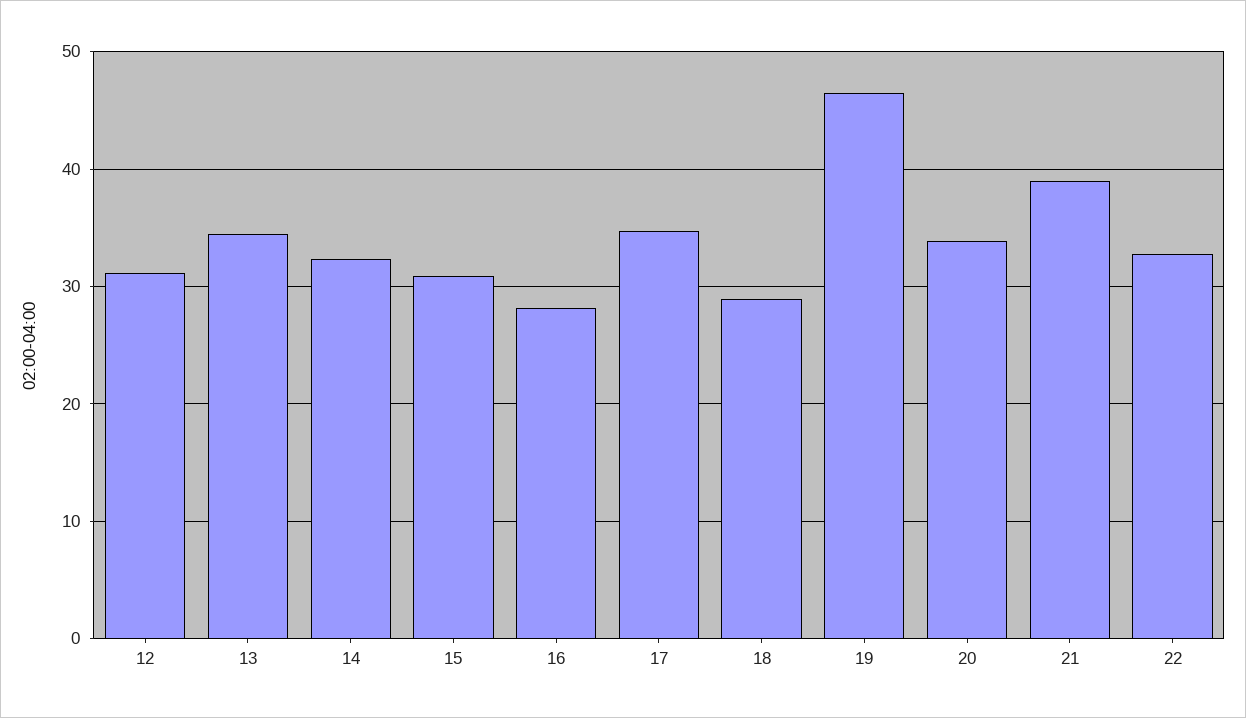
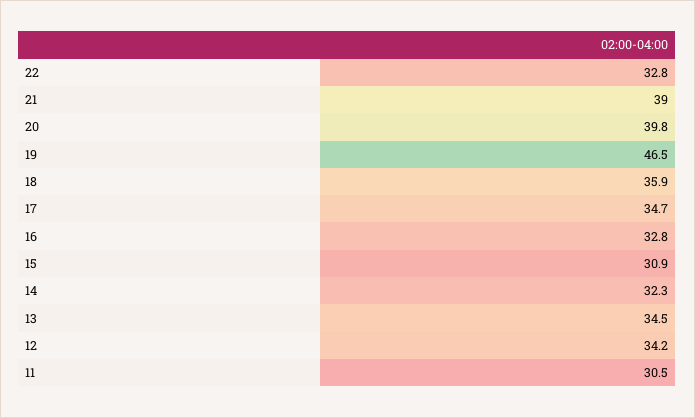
12: 31 -> 34.2
16: 28 -> 32.8
18: 29 -> 35.9
20: 34 -> 39.8
11: none -> 30.5

